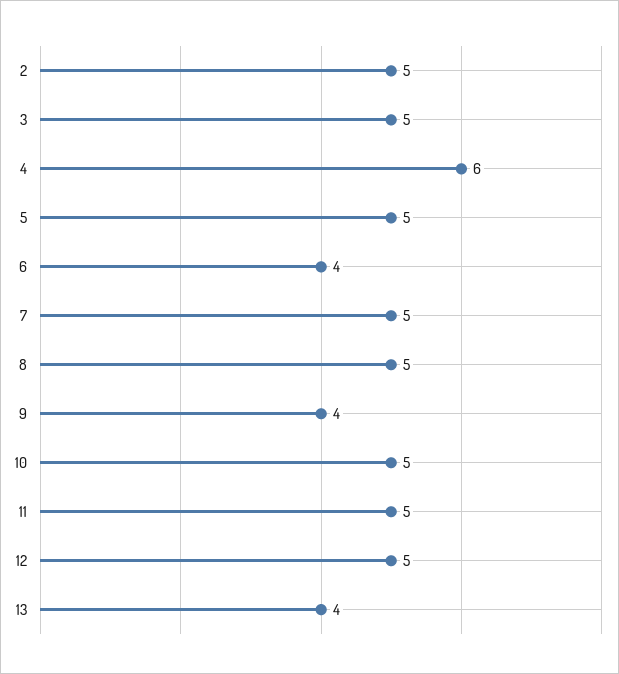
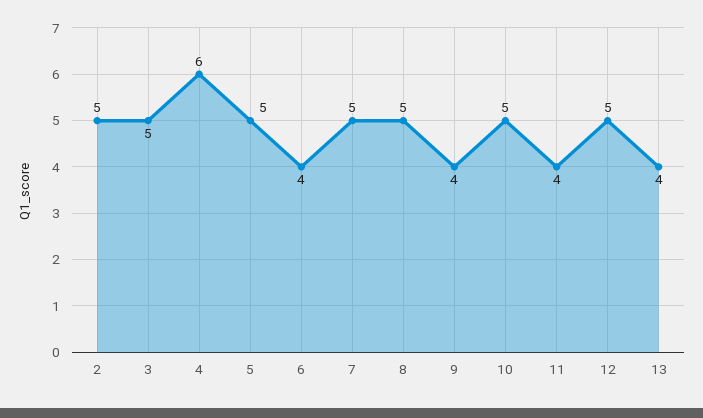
11: 5 -> 4

